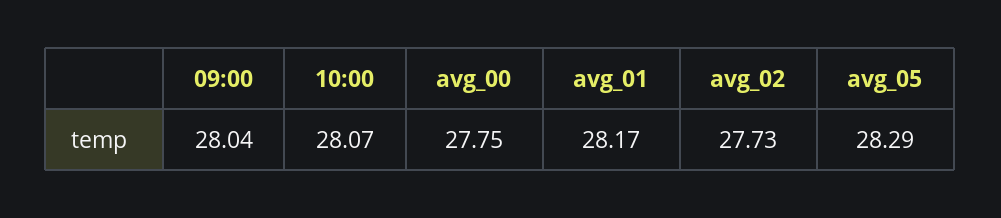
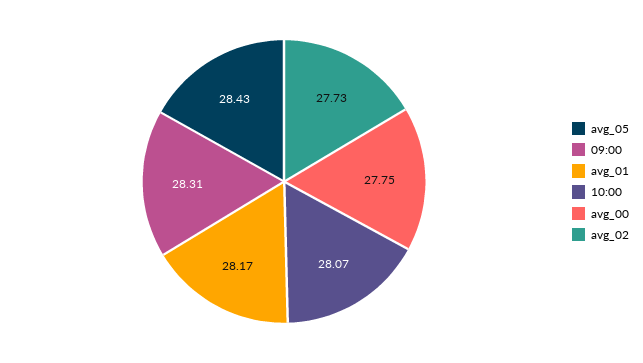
09:00: 28.04 -> 28.31
avg_05: 28.29 -> 28.43

